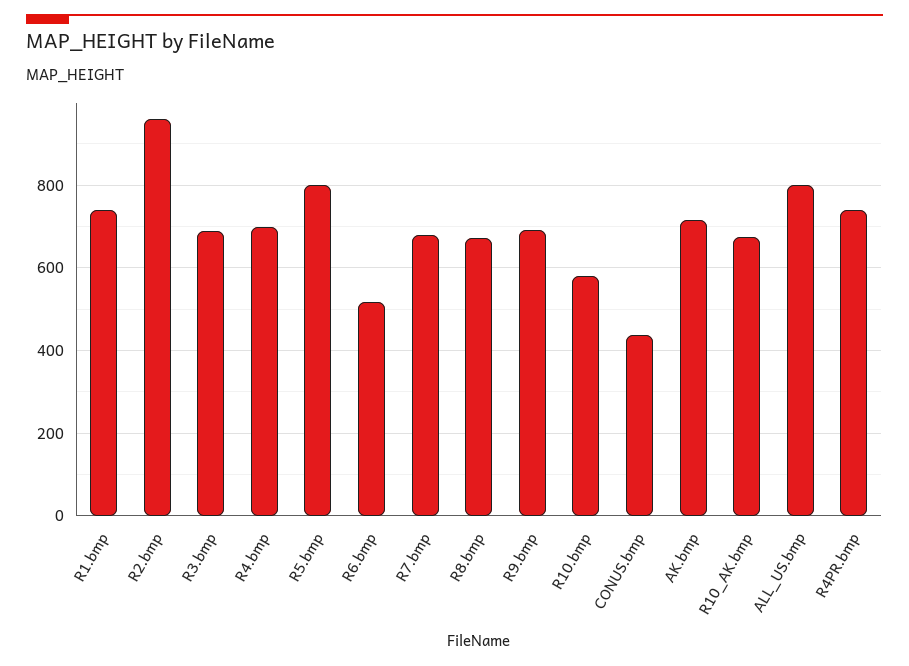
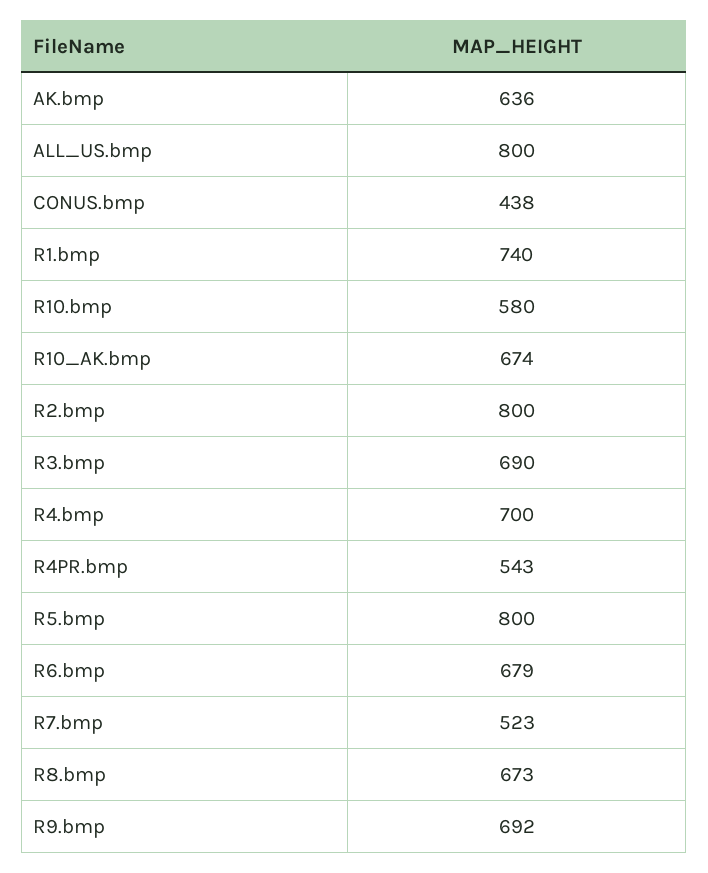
R2.bmp: 960 -> 800
R6.bmp: 520 -> 679
R7.bmp: 680 -> 523
AK.bmp: 720 -> 636
R4PR.bmp: 740 -> 543

